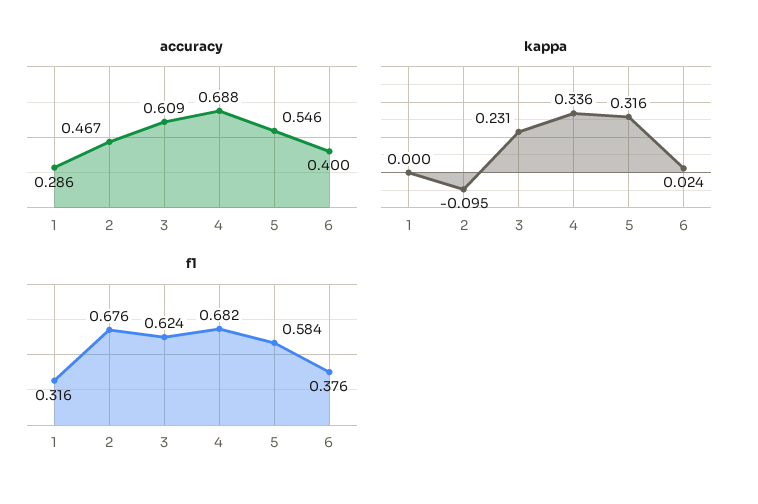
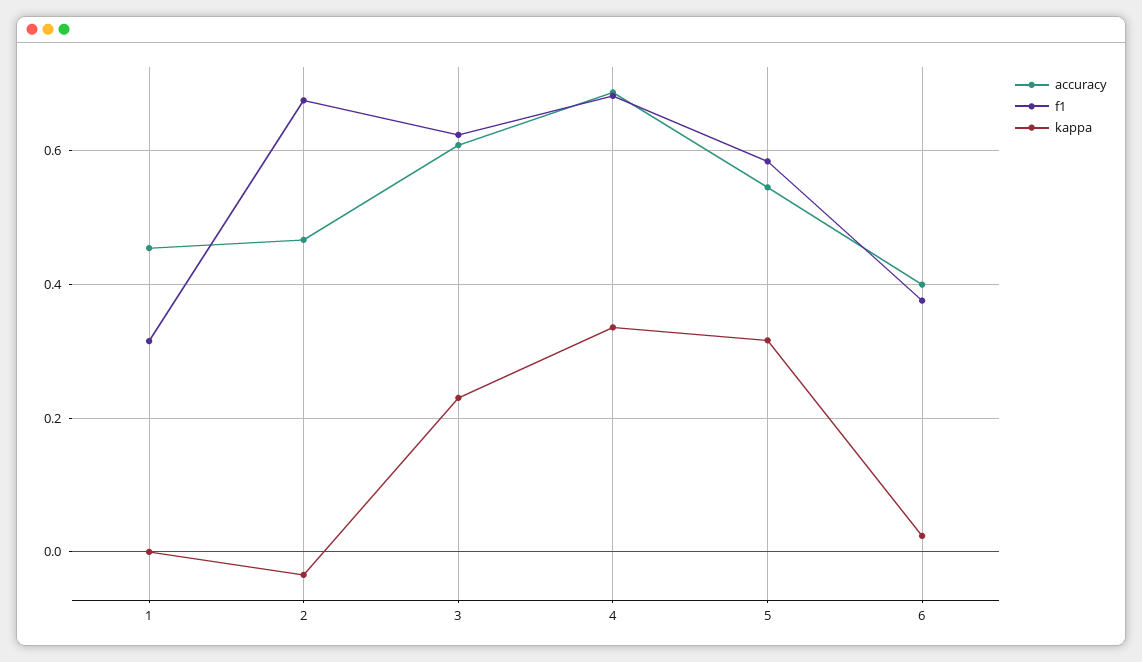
accuracy, 1: 0.286 -> 0.46
kappa, 2: -0.095 -> -0.04

